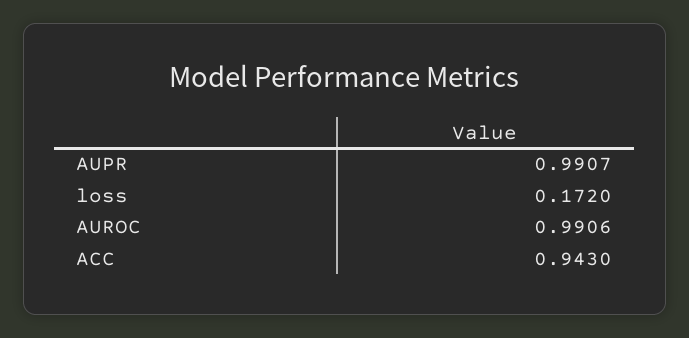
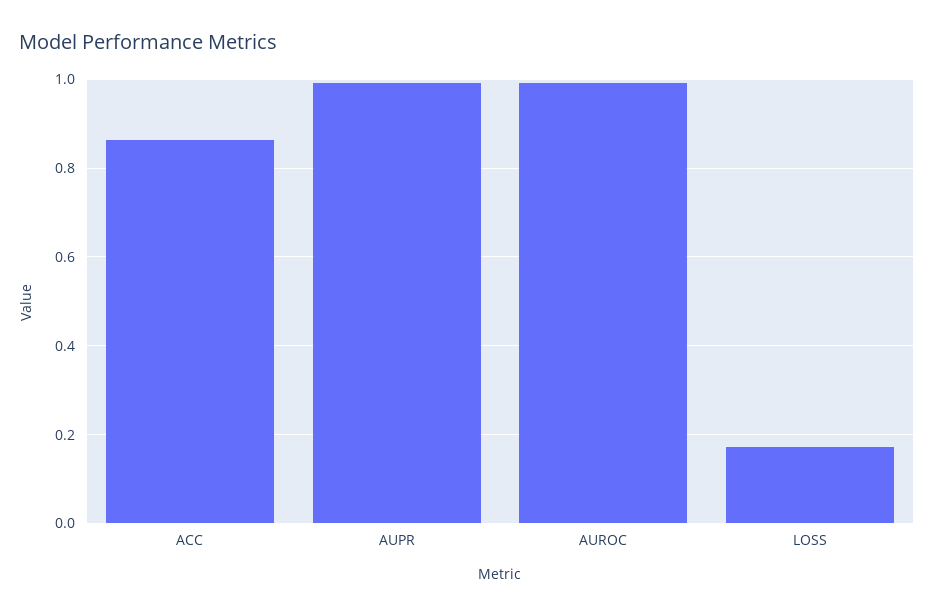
ACC: 0.943 -> 0.86

